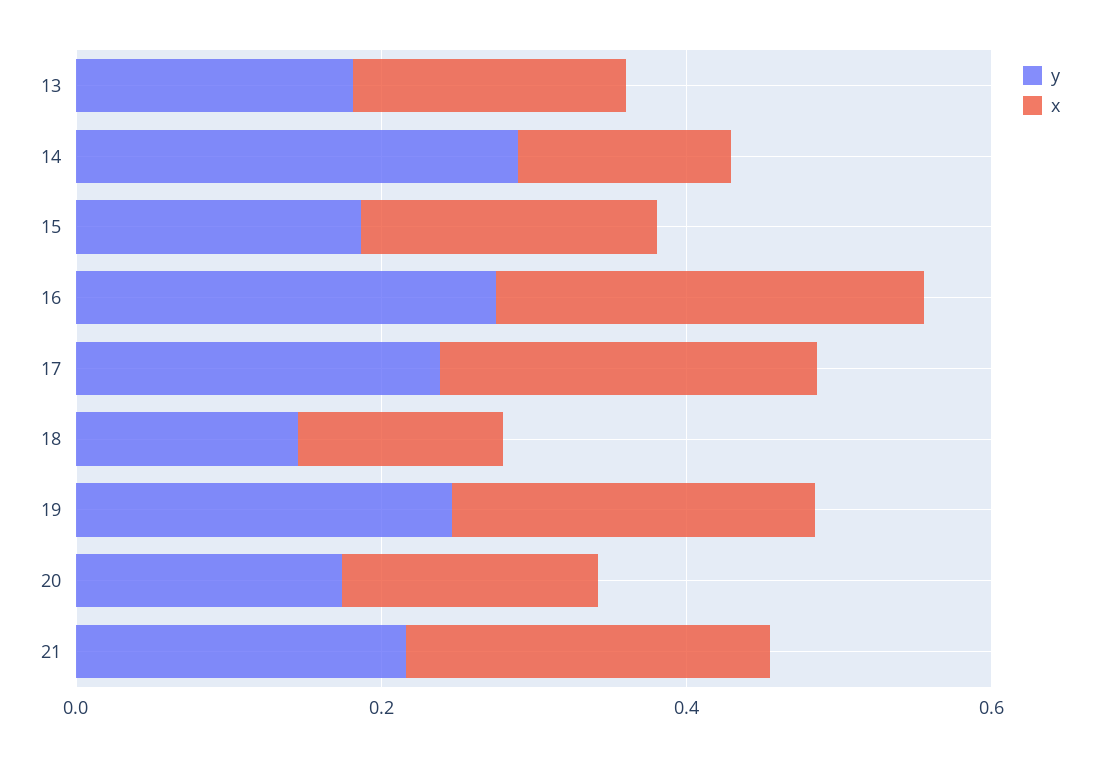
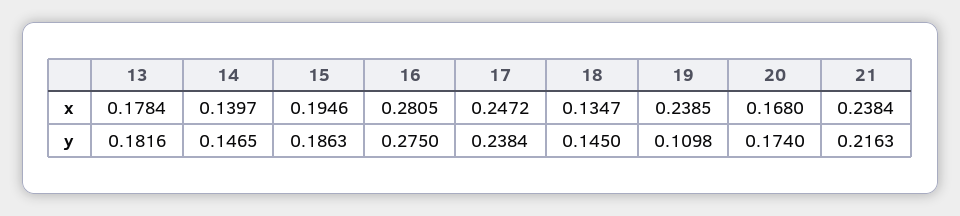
y, 14: 0.3 -> 0.1465
y, 19: 0.25 -> 0.1098

